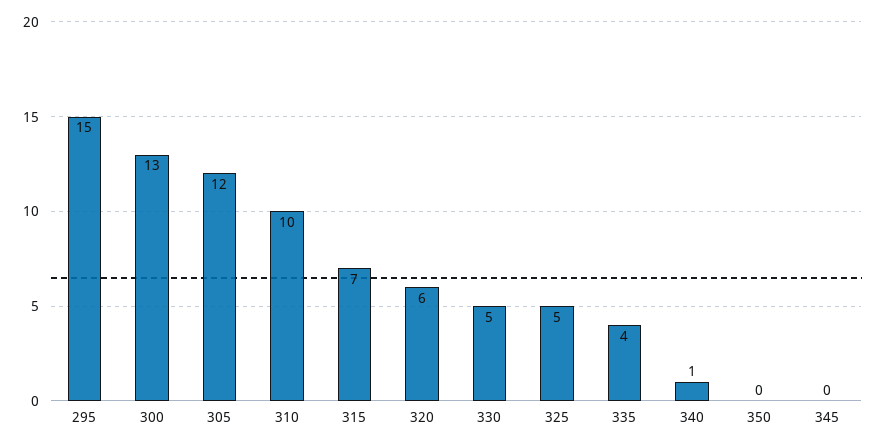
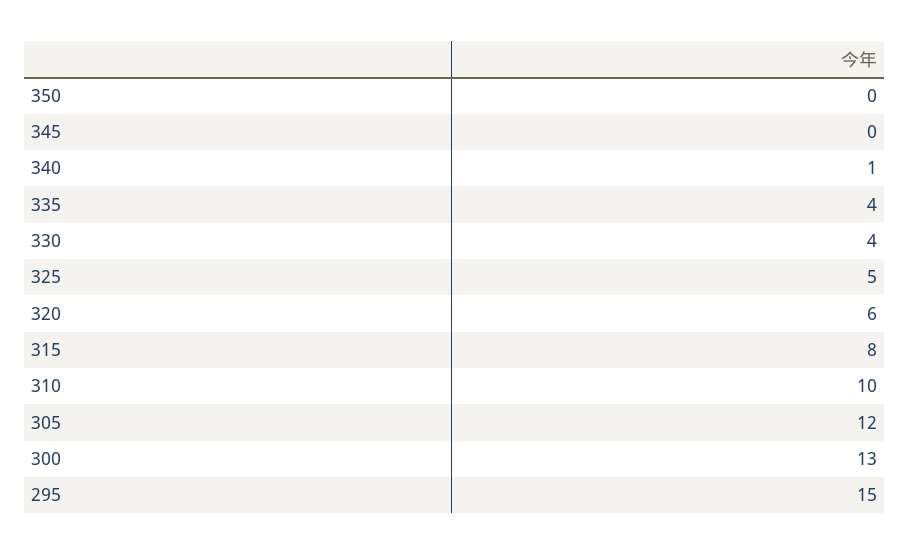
315: 7 -> 8
330: 5 -> 4

